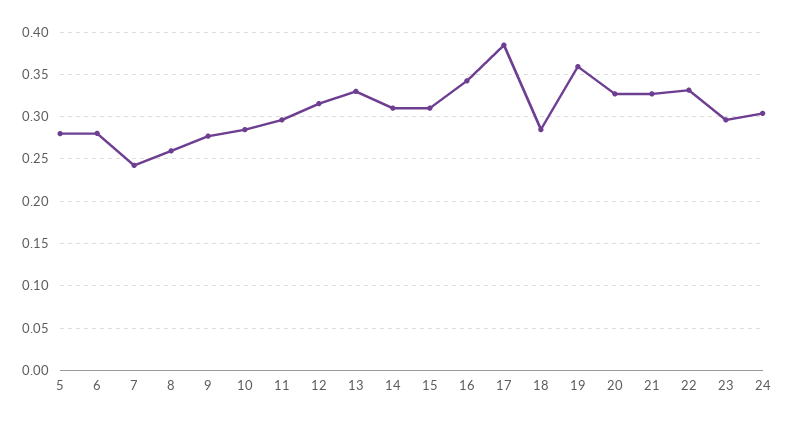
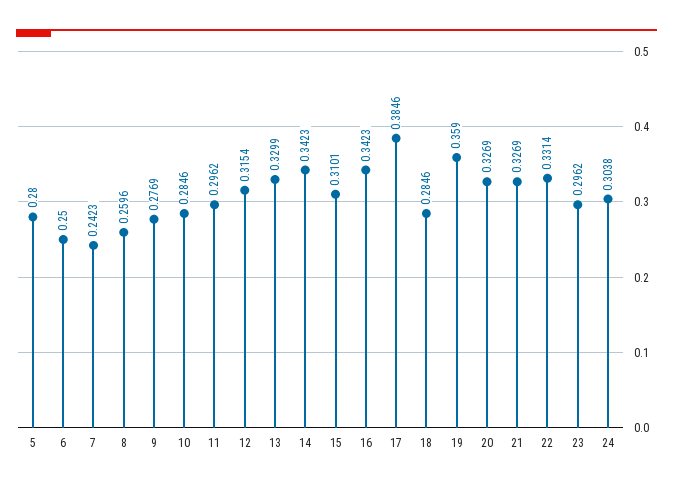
6: 0.28 -> 0.25
14: 0.31 -> 0.3423

